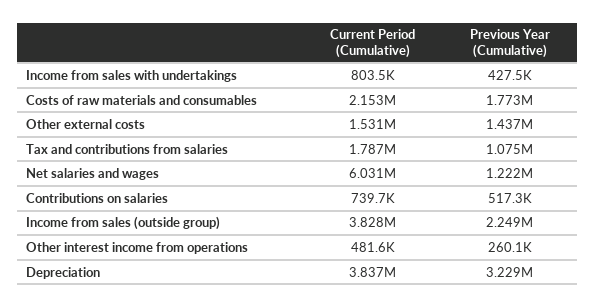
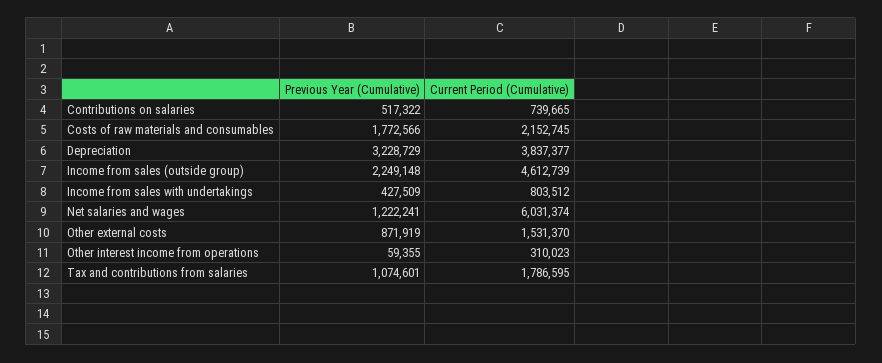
Previous Year (Cumulative), Other external costs: 1437000 -> 871919
Current Period (Cumulative), Income from sales (outside group): 3828000 -> 4612739
Current Period (Cumulative), Other interest income from operations: 481600 -> 310023
Previous Year (Cumulative), Other interest income from operations: 260100 -> 59355

